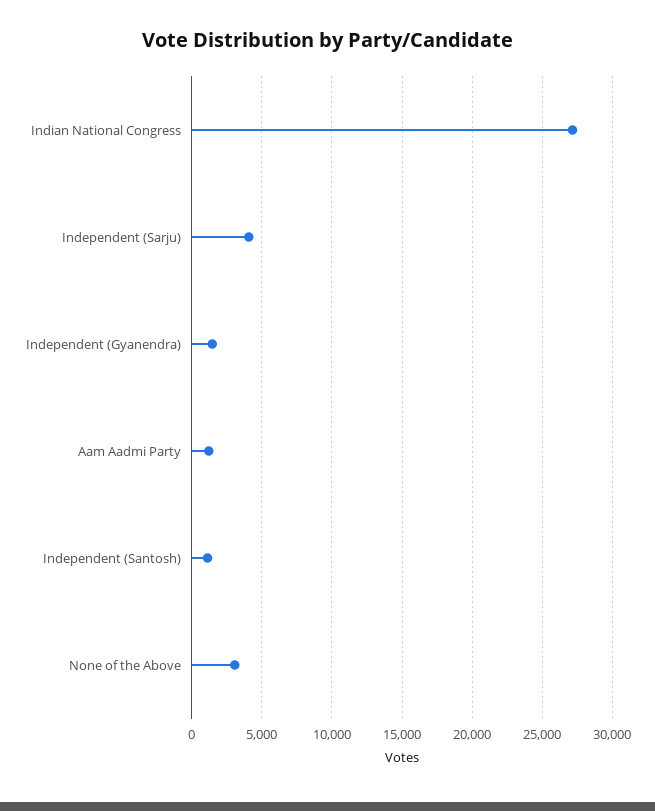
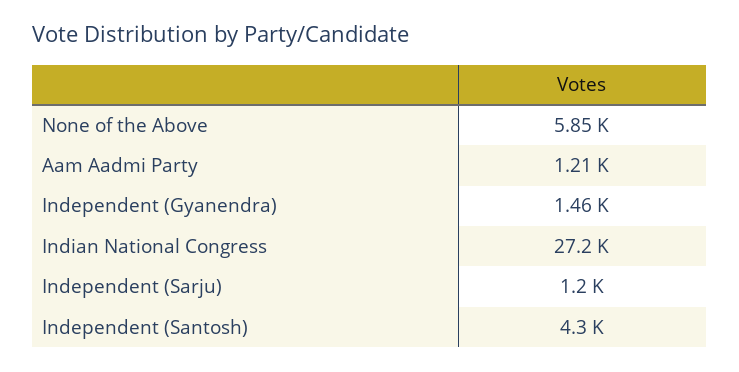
Independent (Sarju): 4000 -> 1200
Independent (Santosh): 1000 -> 4300
None of the Above: 3000 -> 5850

